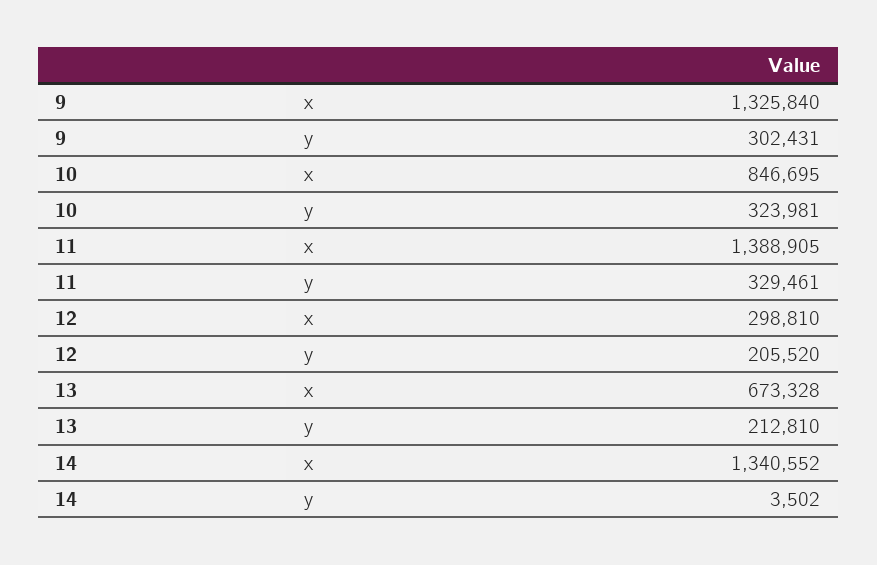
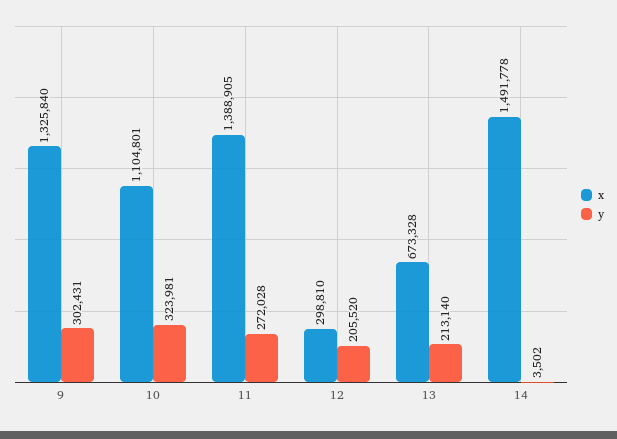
x, 10: 846695 -> 1104801
y, 11: 329461 -> 272028
y, 13: 212810 -> 213140
x, 14: 1340552 -> 1491778

